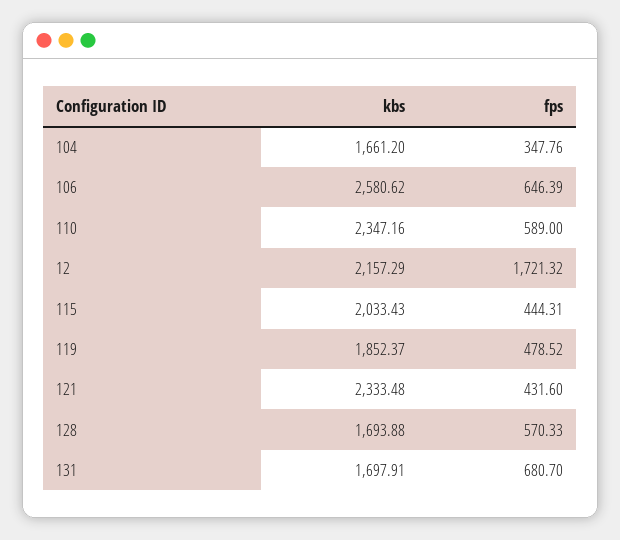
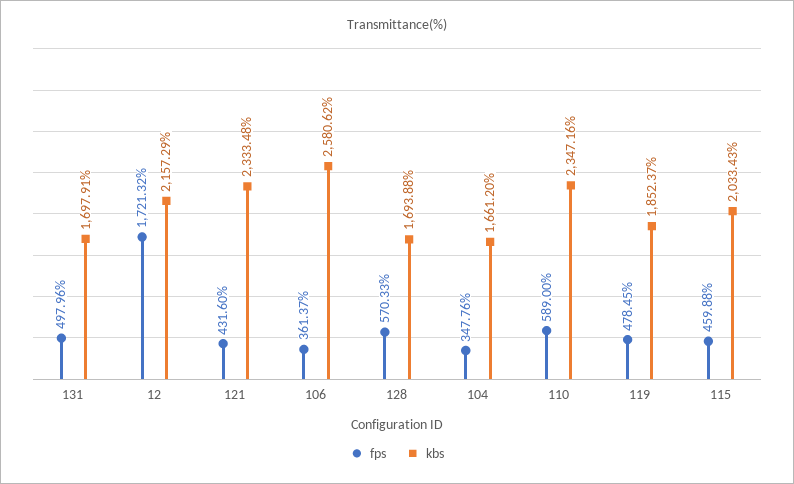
fps, 106: 646.39 -> 361.37
fps, 115: 444.31 -> 459.88
fps, 119: 478.52 -> 478.45
fps, 131: 680.7 -> 497.96

